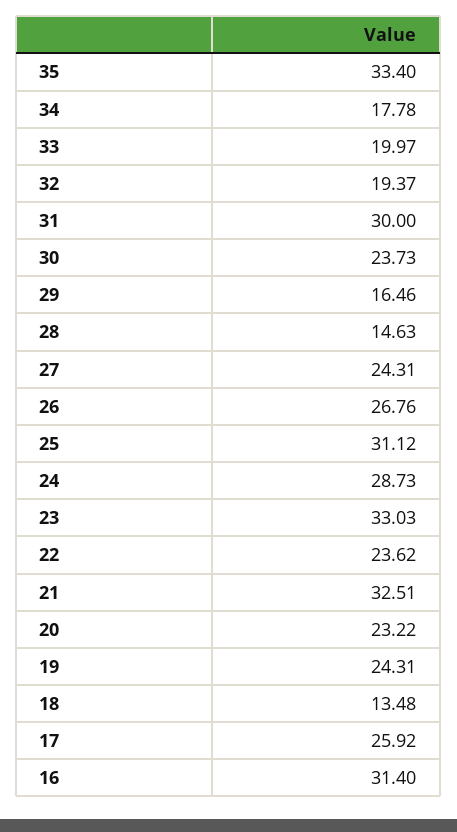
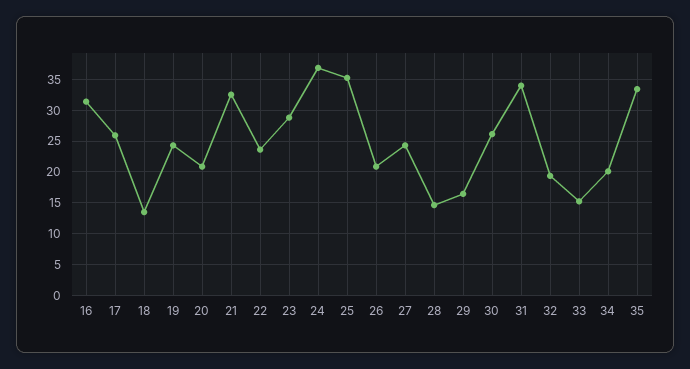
34: 17.78 -> 20
33: 19.97 -> 15
31: 30 -> 34
30: 23.73 -> 26
26: 26.76 -> 21
25: 31.12 -> 35
24: 28.73 -> 37
23: 33.03 -> 29
20: 23.22 -> 21

